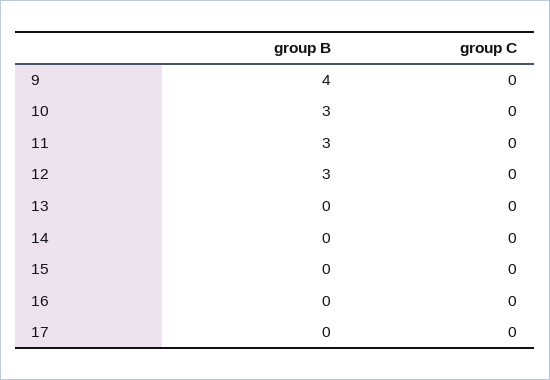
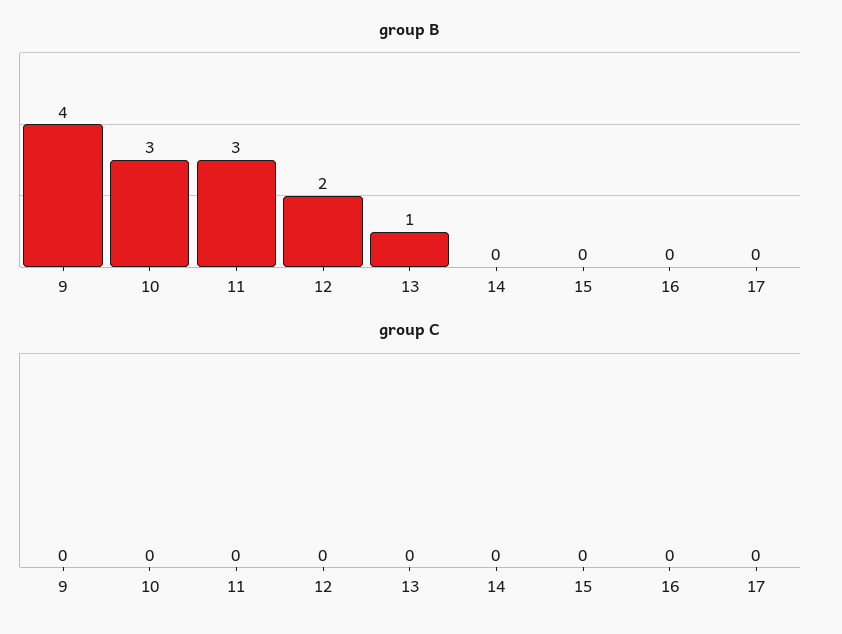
group B, 12: 3 -> 2
group B, 13: 0 -> 1

